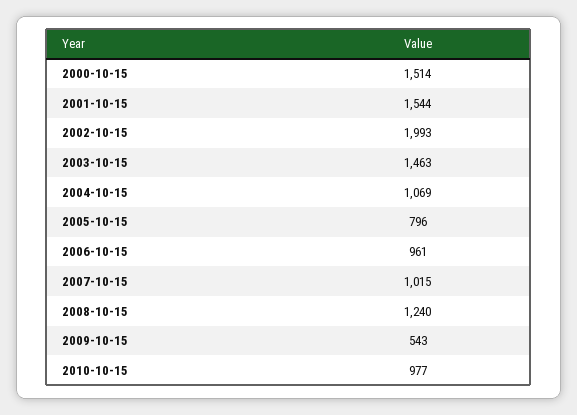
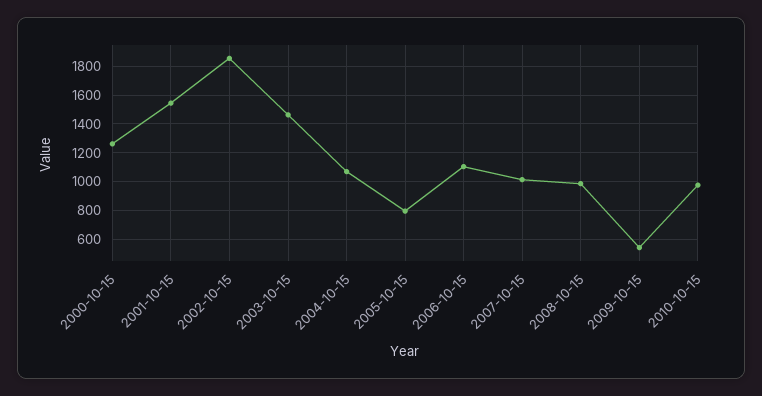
2000-10-15: 1514 -> 1250
2002-10-15: 1993 -> 1850
2006-10-15: 961 -> 1100
2008-10-15: 1240 -> 1000

